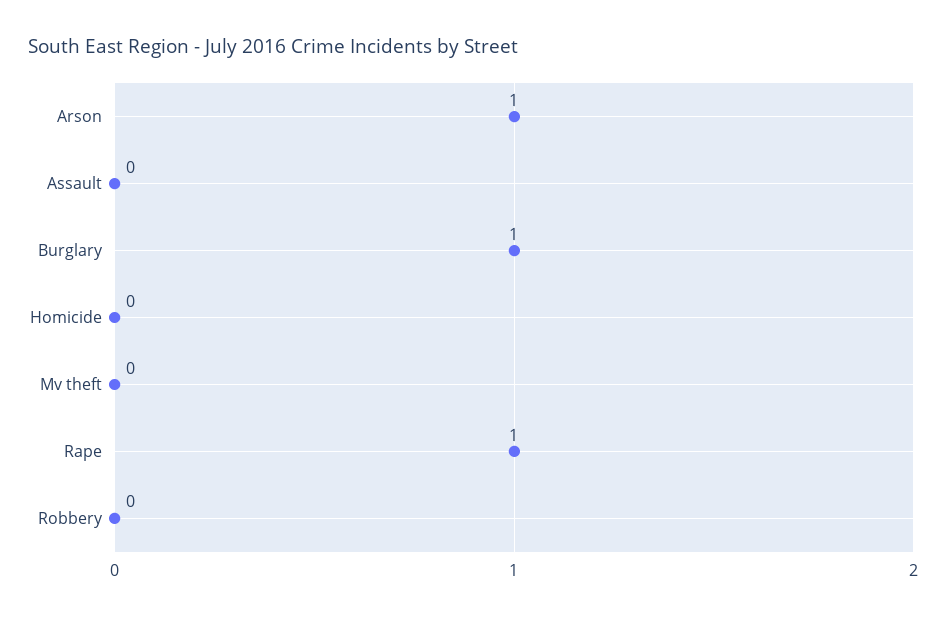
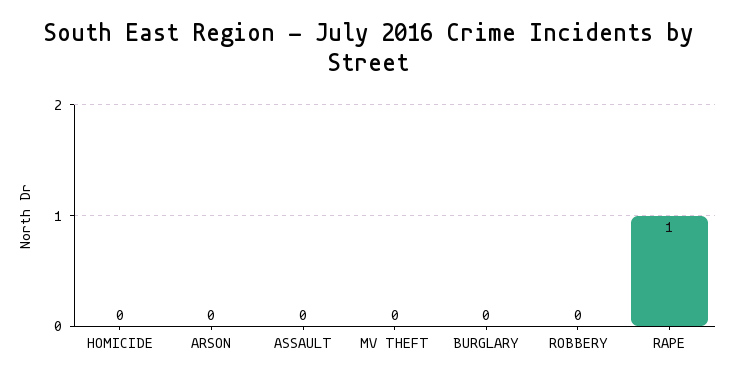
Arson: 1 -> 0
Burglary: 1 -> 0

